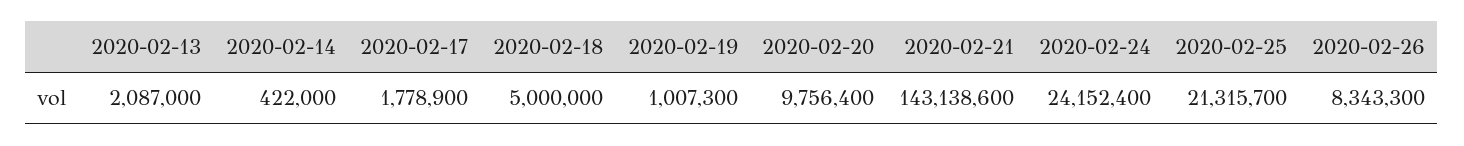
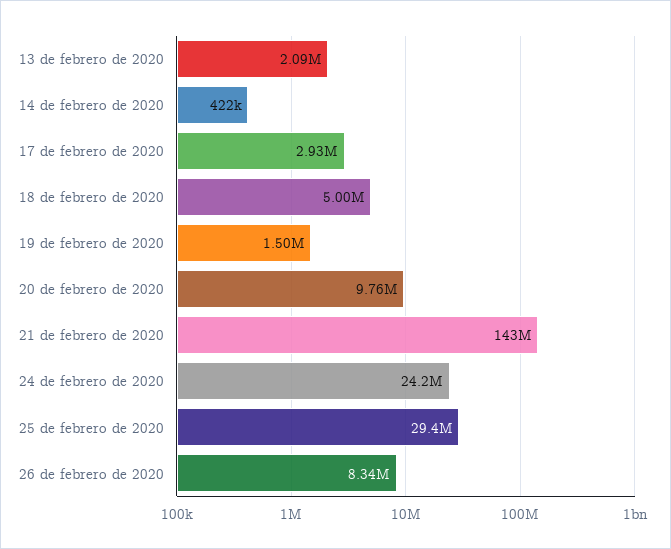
2020-02-17: 1778900 -> 2930000
2020-02-19: 1007300 -> 1500000
2020-02-25: 21315700 -> 29400000

